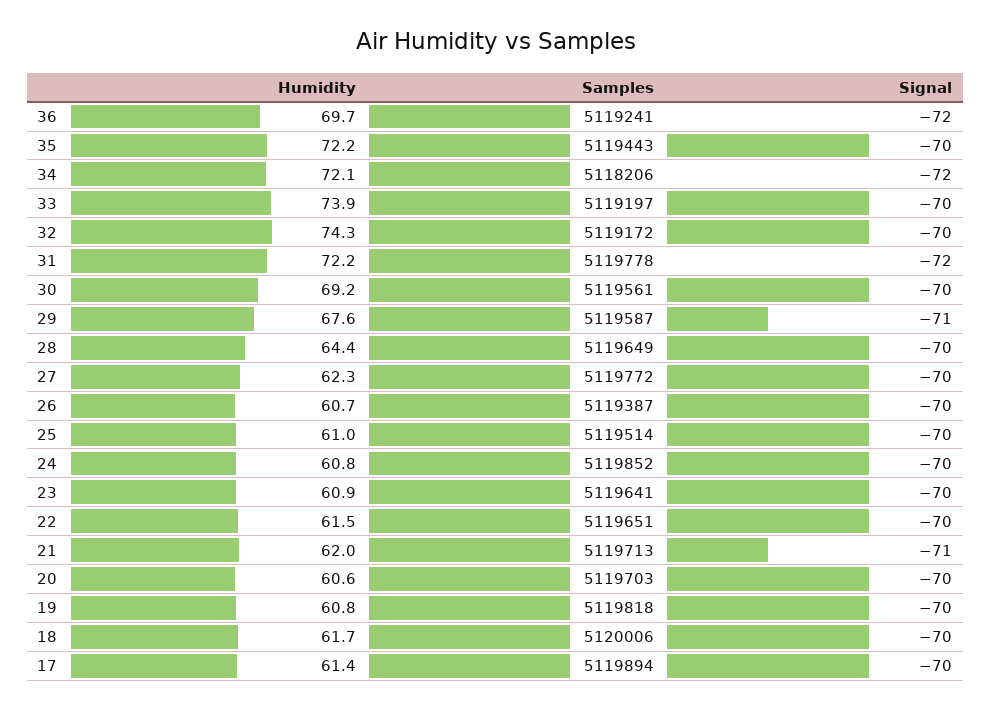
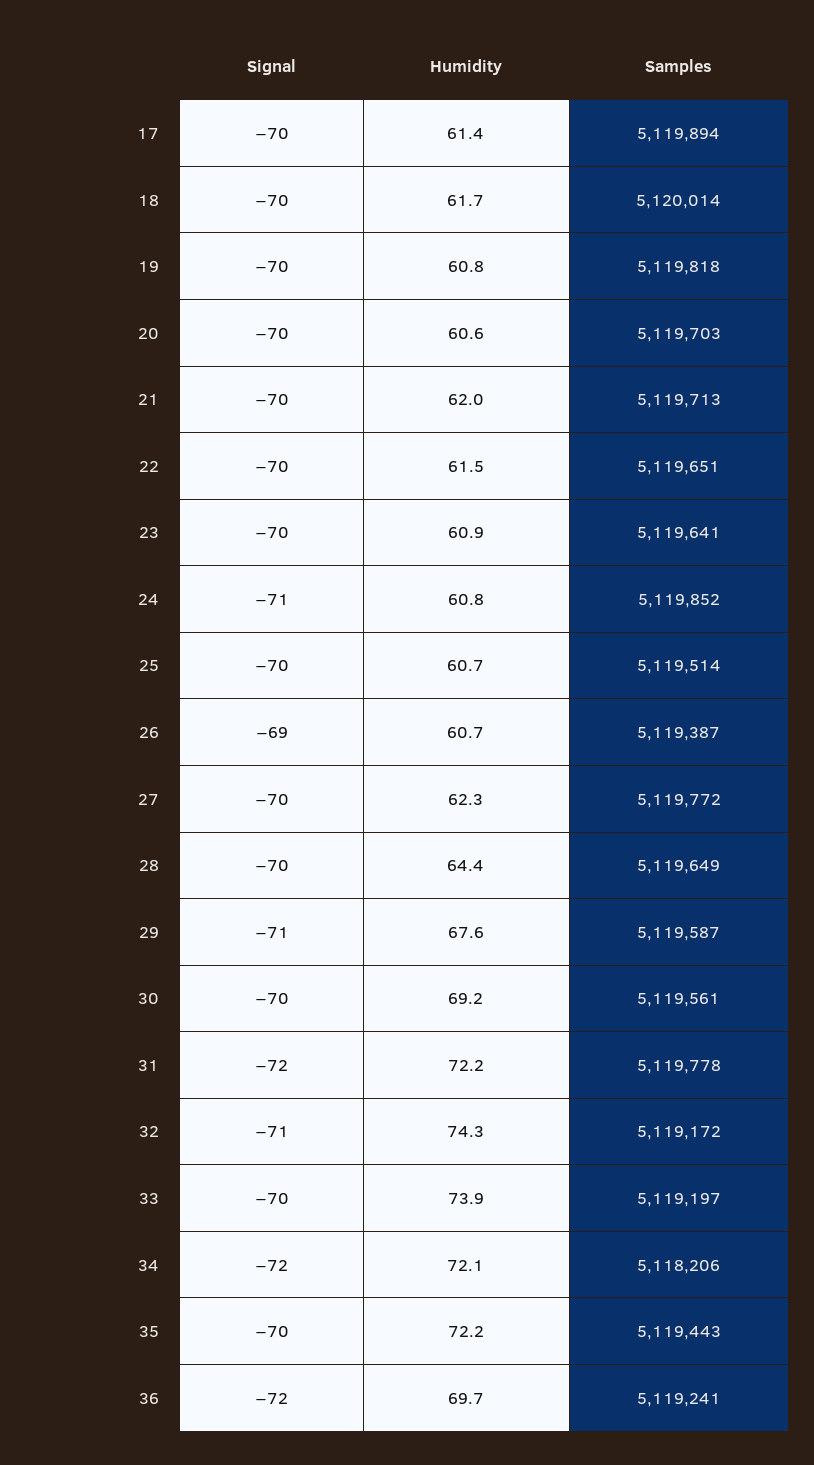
Signal, 32: -70 -> -71
Signal, 26: -70 -> -69
Humidity, 25: 61 -> 60.7
Signal, 24: -70 -> -71
Signal, 21: -71 -> -70
Samples, 18: 5120006 -> 5120014

